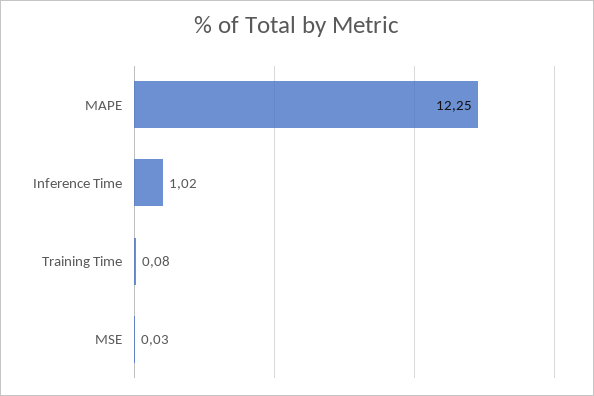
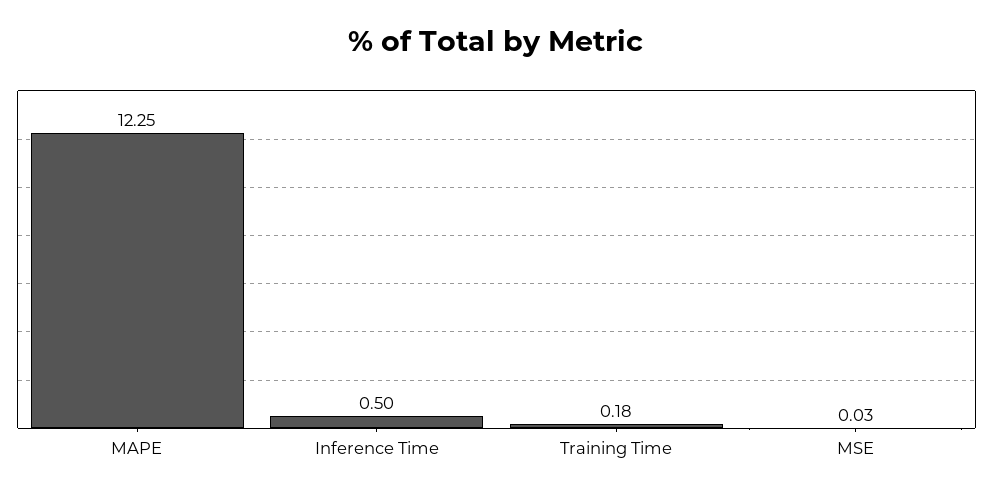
Inference Time: 1.02 -> 0.5
Training Time: 0.08 -> 0.18

